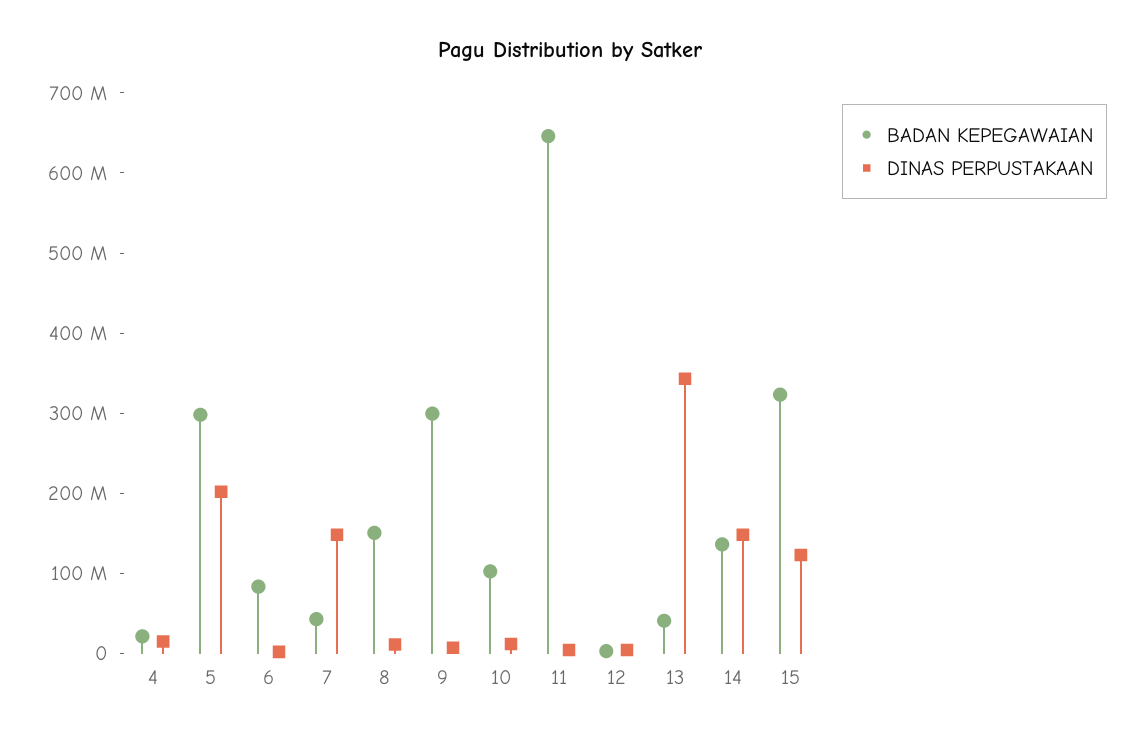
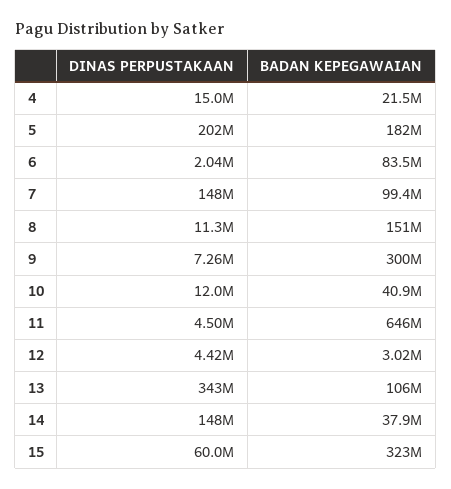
BADAN KEPEGAWAIAN, 5: 300000000 -> 182000000
BADAN KEPEGAWAIAN, 7: 40000000 -> 99400000
BADAN KEPEGAWAIAN, 10: 100000000 -> 40900000
BADAN KEPEGAWAIAN, 13: 40000000 -> 106000000
BADAN KEPEGAWAIAN, 14: 140000000 -> 37900000
DINAS PERPUSTAKAAN, 15: 120000000 -> 60000000

